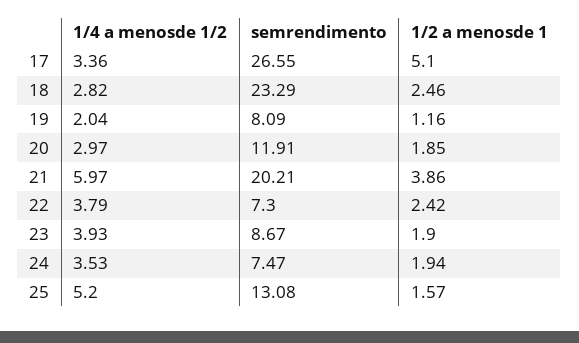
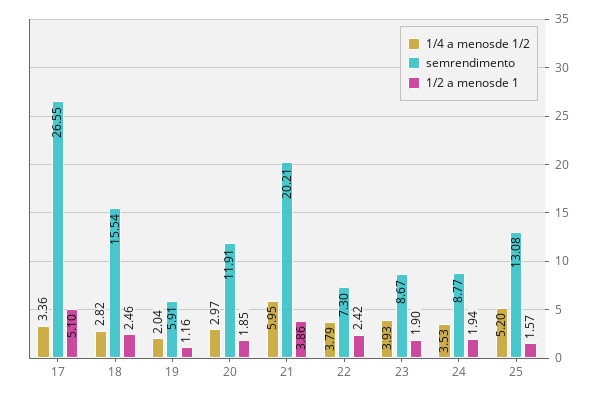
semrendimento, 18: 23.29 -> 15.54
semrendimento, 19: 8.09 -> 5.91
1/4 a menosde 1/2, 21: 5.97 -> 5.95
semrendimento, 24: 7.47 -> 8.77

